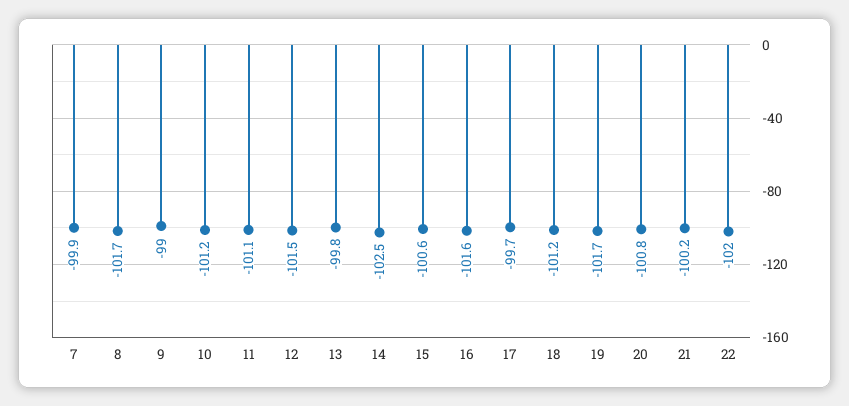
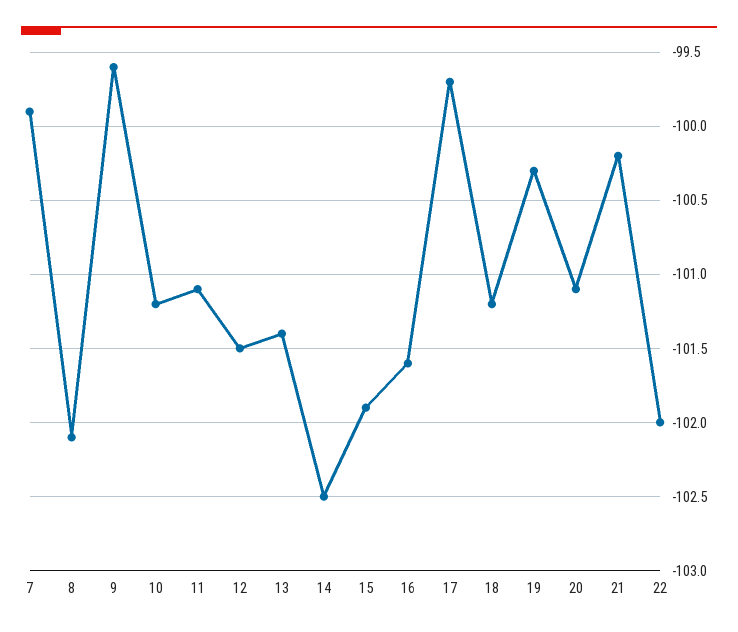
8: -101.7 -> -102.1
9: -99 -> -99.6
13: -99.8 -> -101.4
15: -100.6 -> -101.9
19: -101.7 -> -100.3
20: -100.8 -> -101.1

